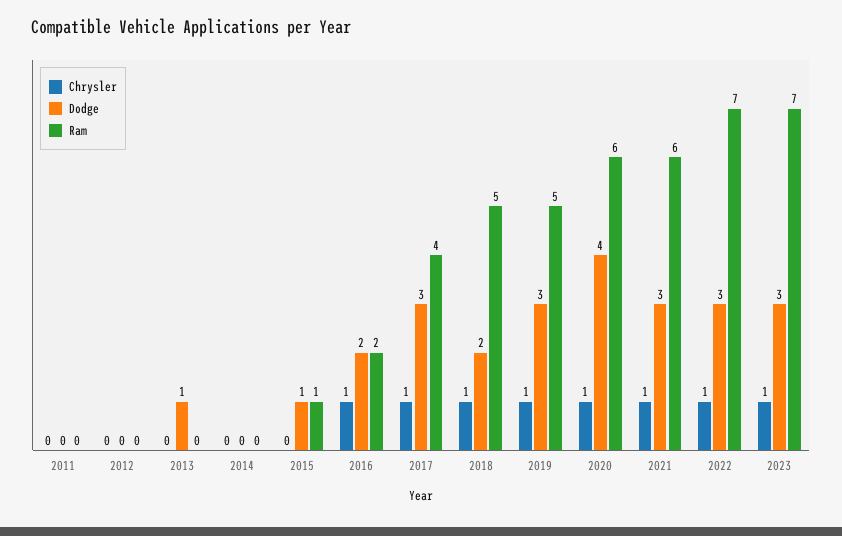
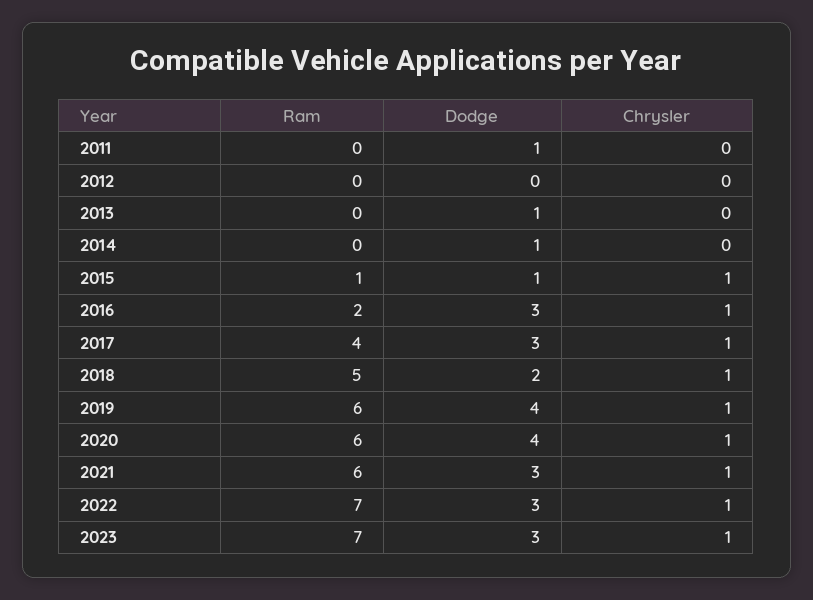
Dodge, 2011: 0 -> 1
Dodge, 2014: 0 -> 1
Chrysler, 2015: 0 -> 1
Dodge, 2016: 2 -> 3
Dodge, 2019: 3 -> 4
Ram, 2019: 5 -> 6

